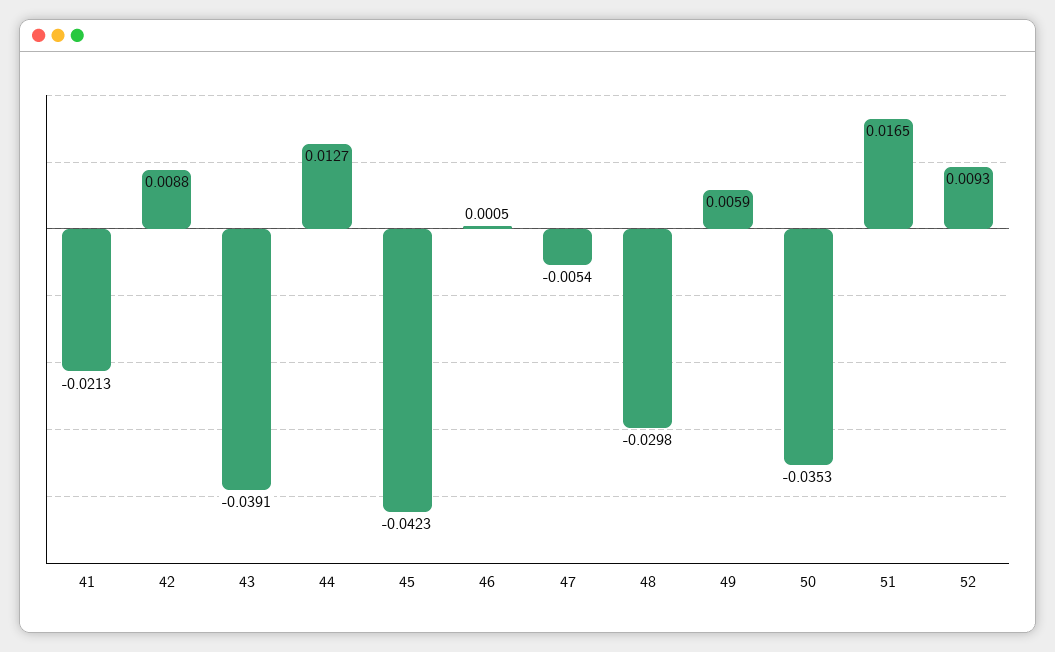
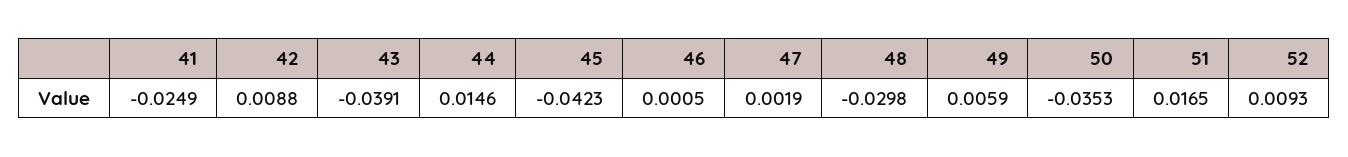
41: -0.0213 -> -0.0249
44: 0.0127 -> 0.0146
47: -0.0054 -> 0.0019

